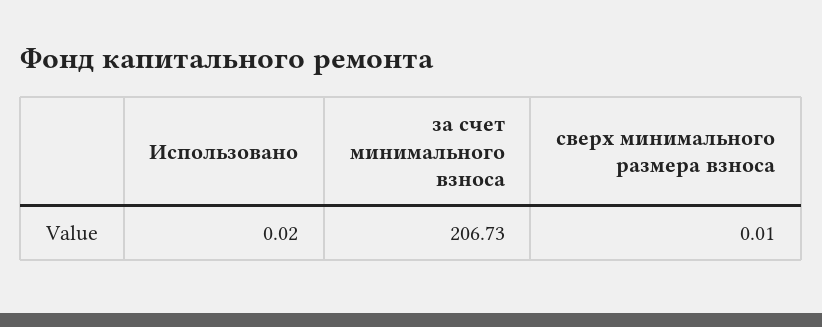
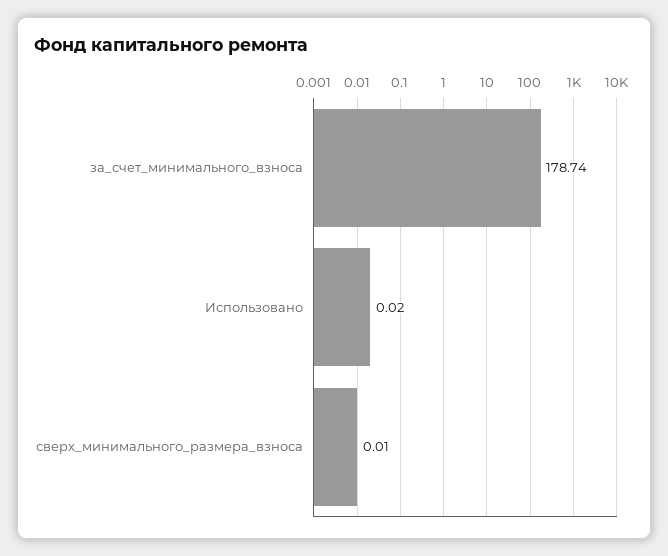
за счет минимального взноса: 206.73 -> 178.74

